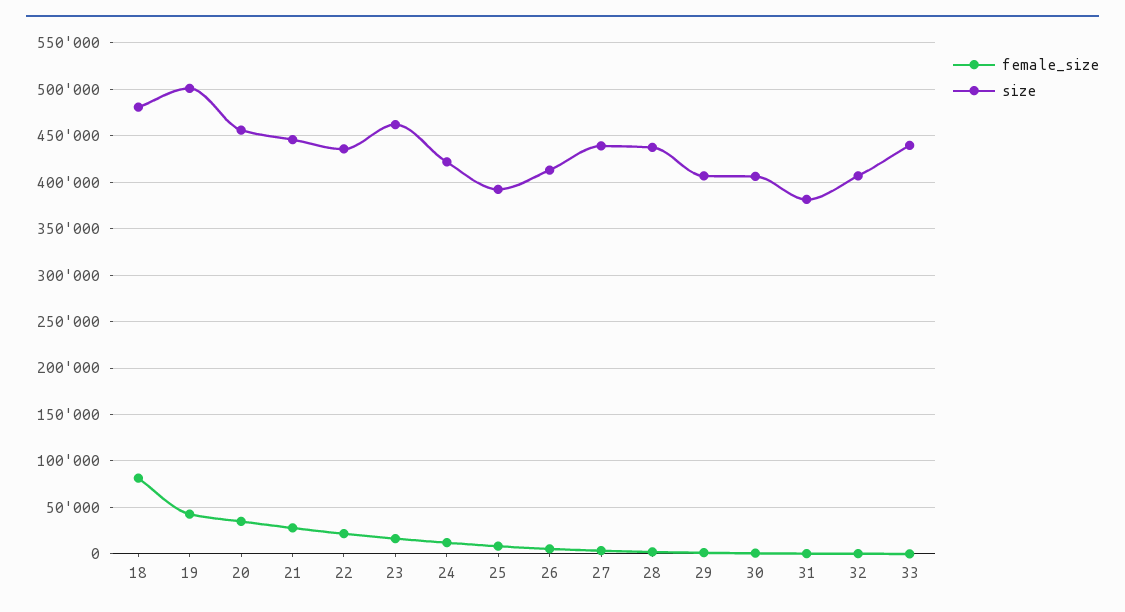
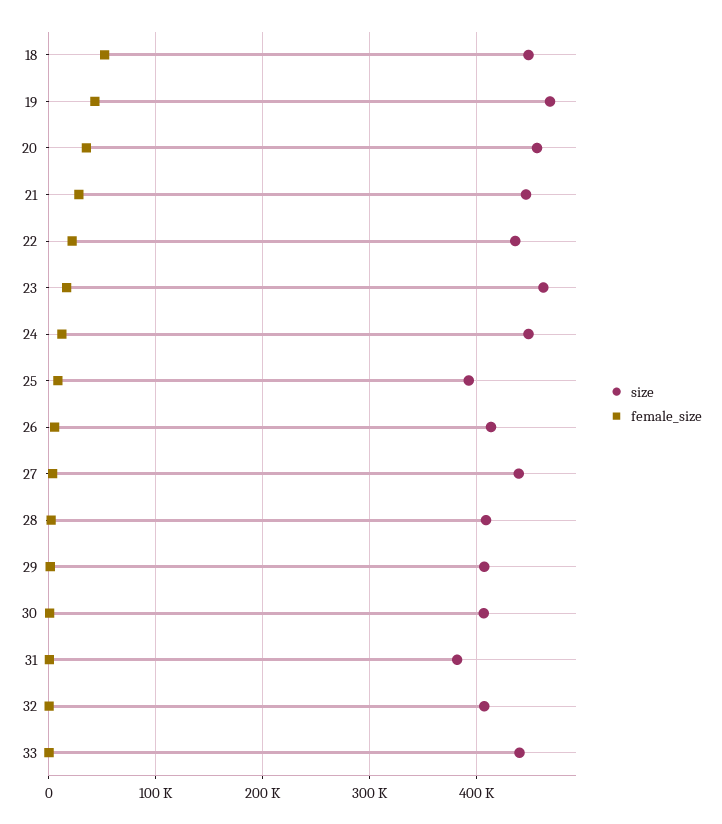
female_size, 18: 80000 -> 50000
size, 18: 480000 -> 450000
size, 19: 500000 -> 470000
size, 24: 420000 -> 450000
size, 28: 440000 -> 410000

